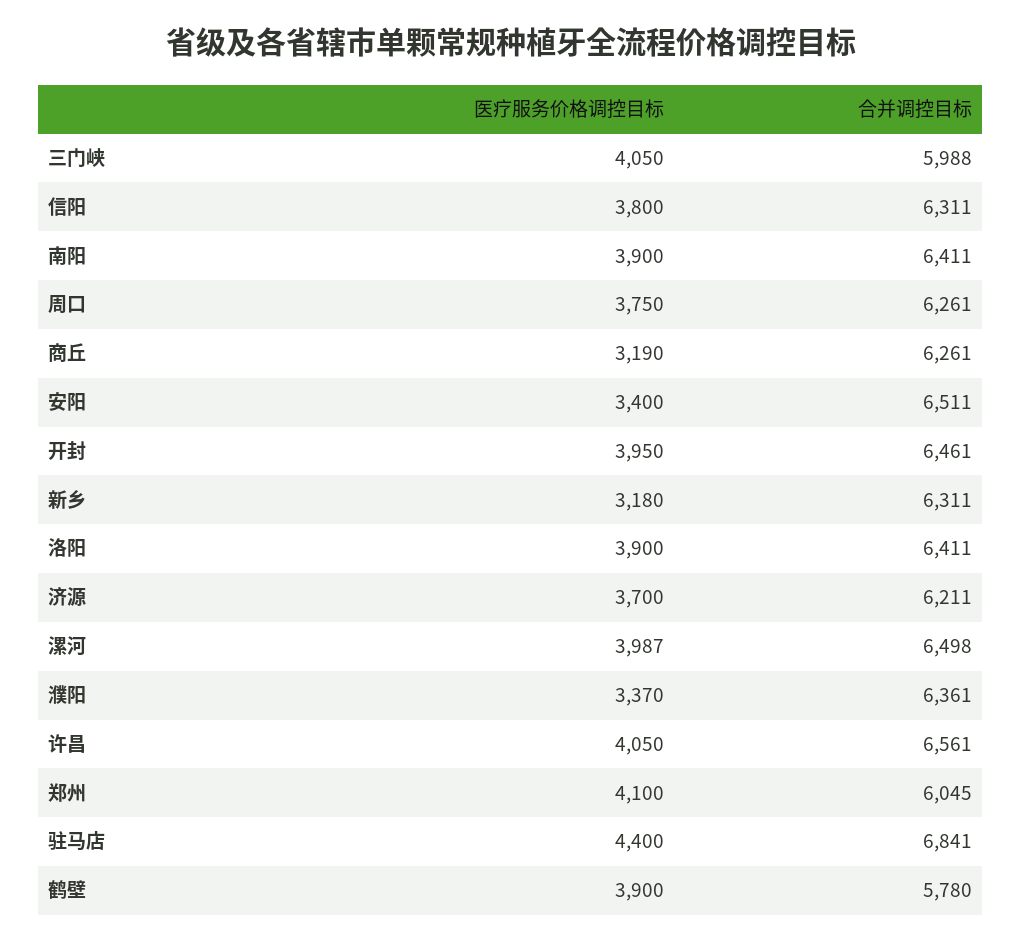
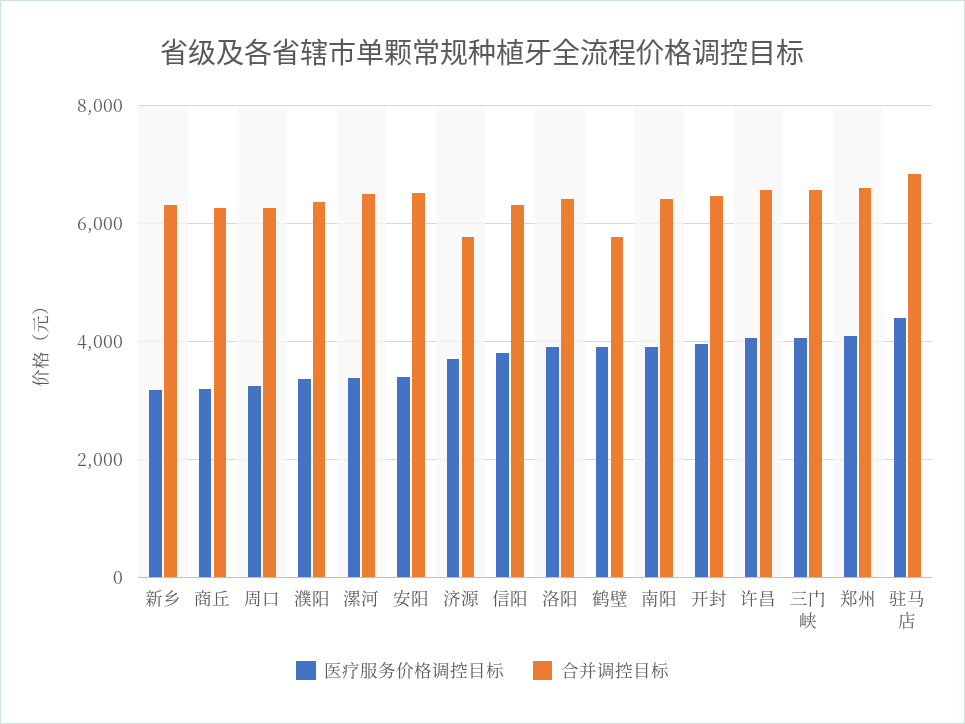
合并调控目标, 三门峡: 5988 -> 6600
医疗服务价格调控目标, 周口: 3750 -> 3200
合并调控目标, 济源: 6211 -> 5800
医疗服务价格调控目标, 漯河: 3987 -> 3400
合并调控目标, 郑州: 6045 -> 6600

